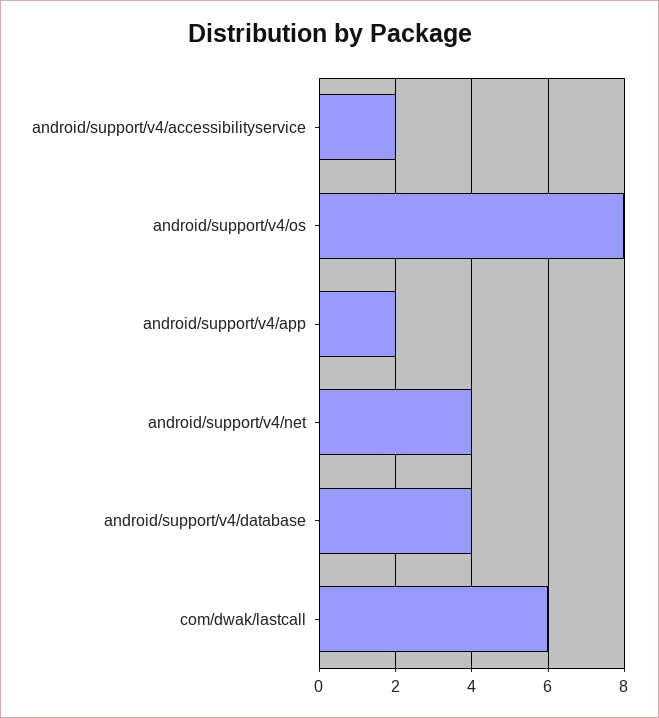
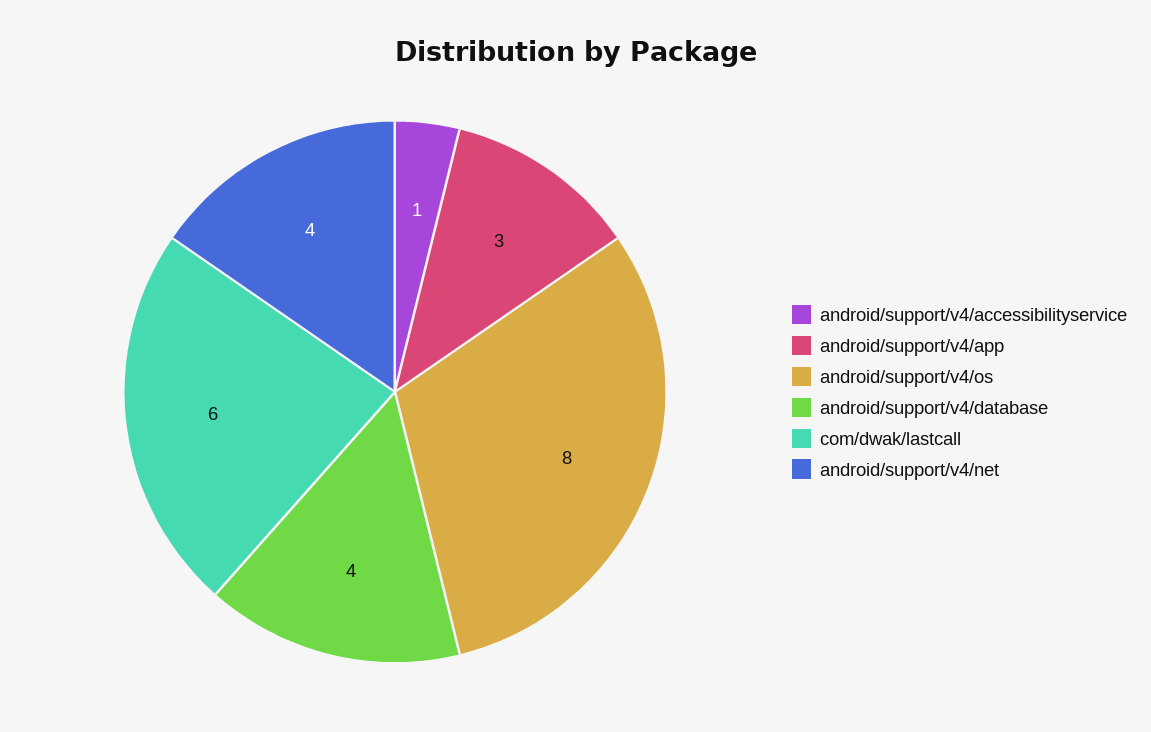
android/support/v4/accessibilityservice: 2 -> 1
android/support/v4/app: 2 -> 3

